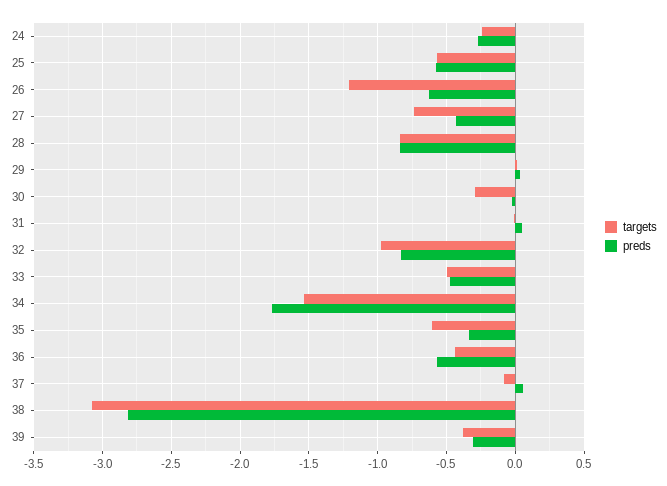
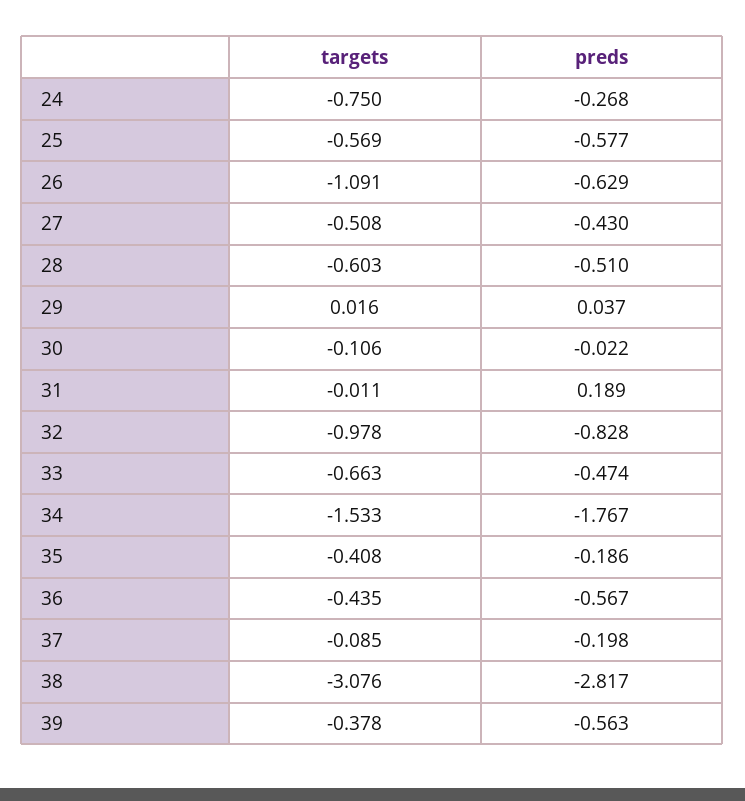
targets, 24: -0.25 -> -0.75
targets, 26: -1.2 -> -1.091
targets, 27: -0.75 -> -0.508
targets, 28: -0.85 -> -0.603
preds, 28: -0.85 -> -0.51
targets, 30: -0.3 -> -0.106
preds, 31: 0.05 -> 0.189
targets, 33: -0.5 -> -0.663
targets, 35: -0.6 -> -0.408
preds, 35: -0.35 -> -0.186
preds, 37: 0.05 -> -0.198
preds, 39: -0.3 -> -0.563

